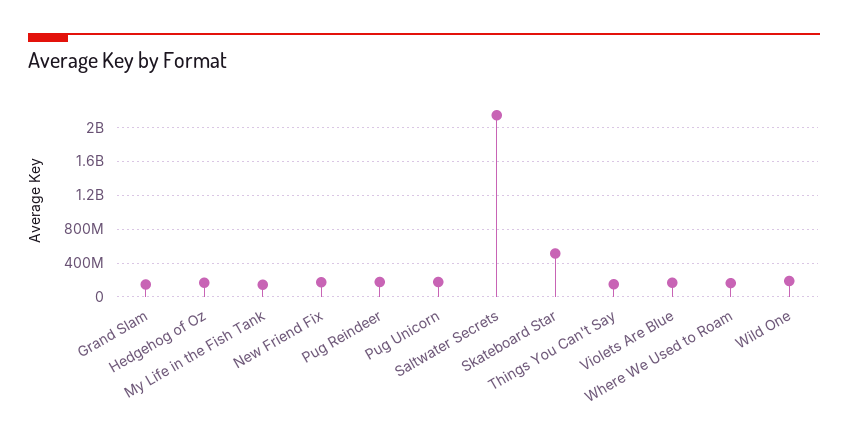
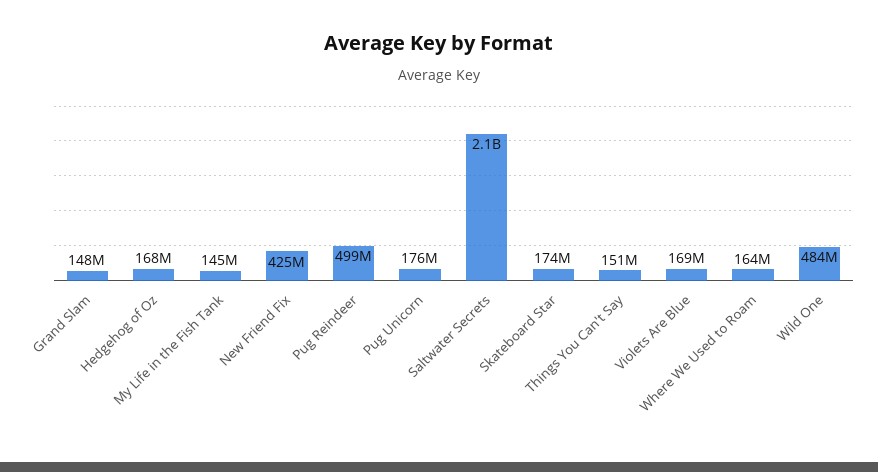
New Friend Fix: 200000000 -> 425000000
Pug Reindeer: 200000000 -> 499000000
Skateboard Star: 500000000 -> 174000000
Wild One: 200000000 -> 484000000

